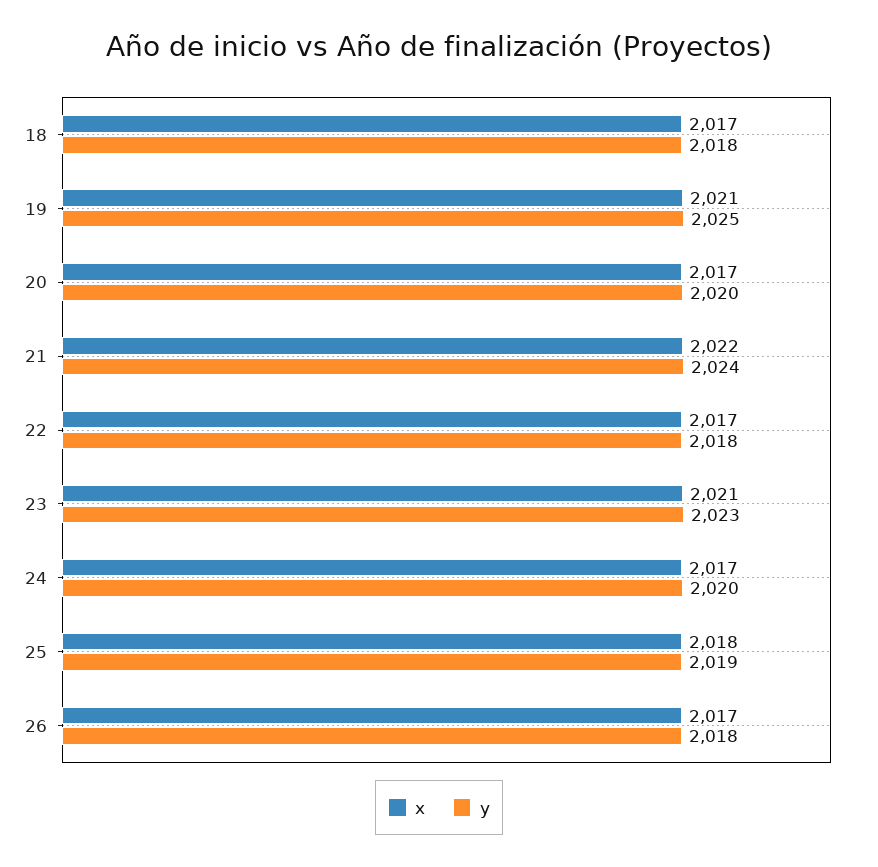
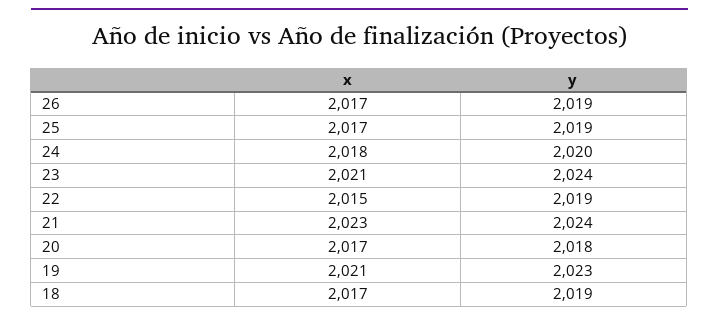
y, 18: 2018 -> 2019
y, 19: 2025 -> 2023
y, 20: 2020 -> 2018
x, 21: 2022 -> 2023
x, 22: 2017 -> 2015
y, 22: 2018 -> 2019
y, 23: 2023 -> 2024
x, 24: 2017 -> 2018
x, 25: 2018 -> 2017
y, 26: 2018 -> 2019

